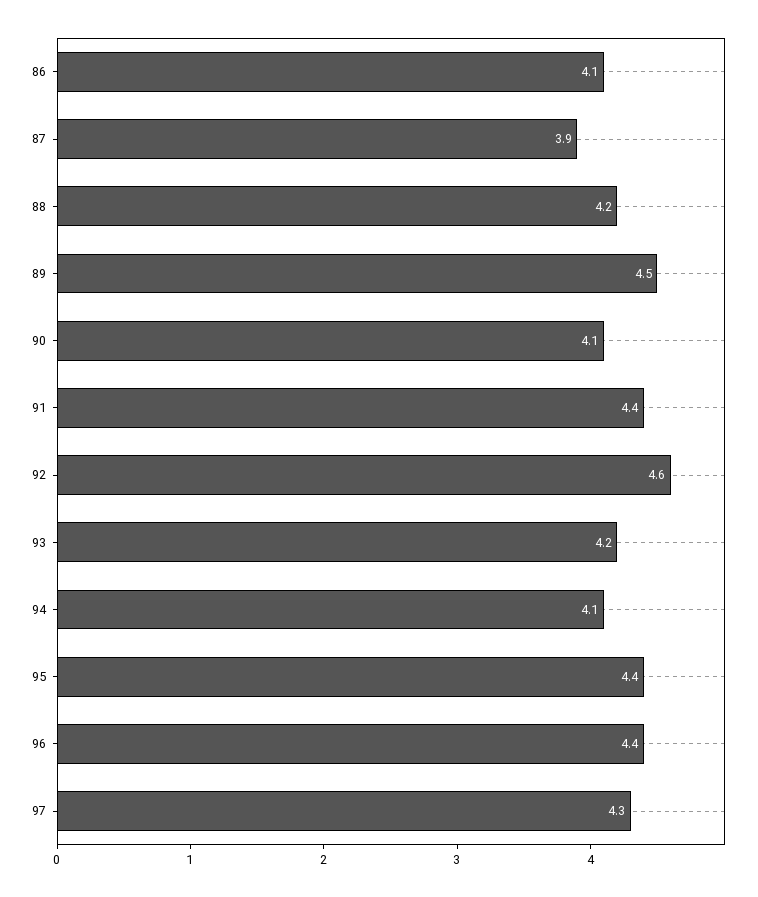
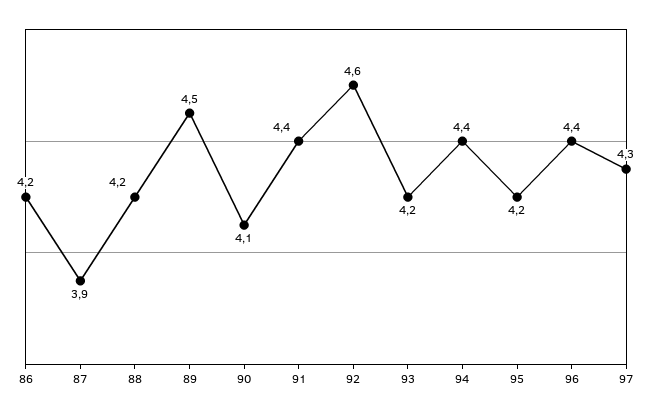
86: 4.1 -> 4.2
94: 4.1 -> 4.4
95: 4.4 -> 4.2

